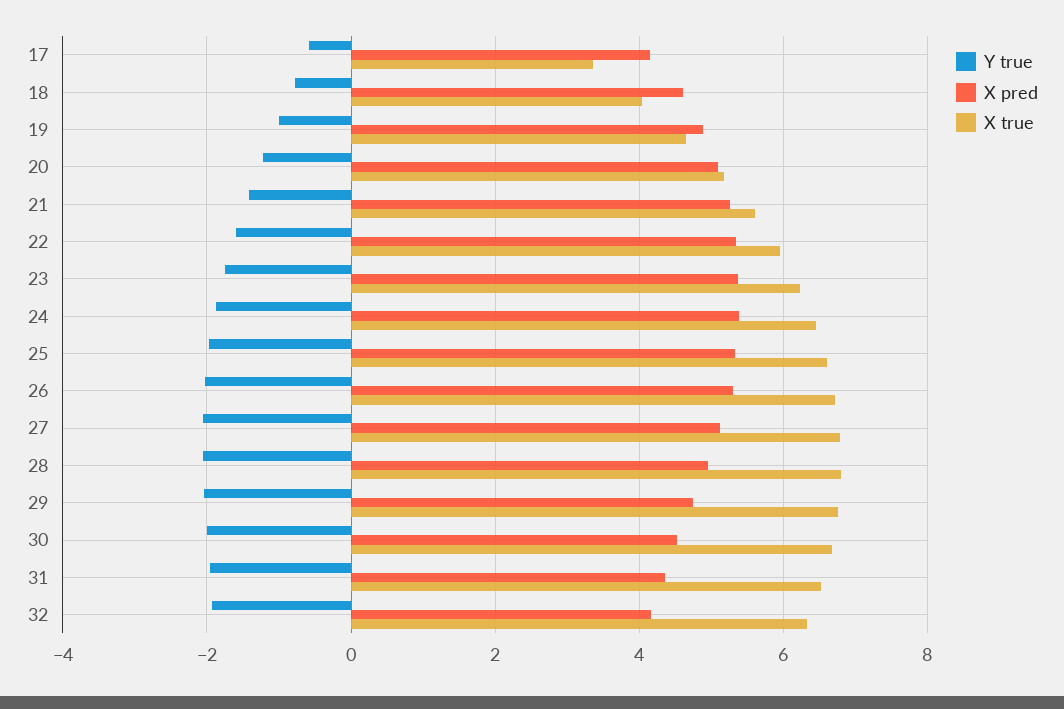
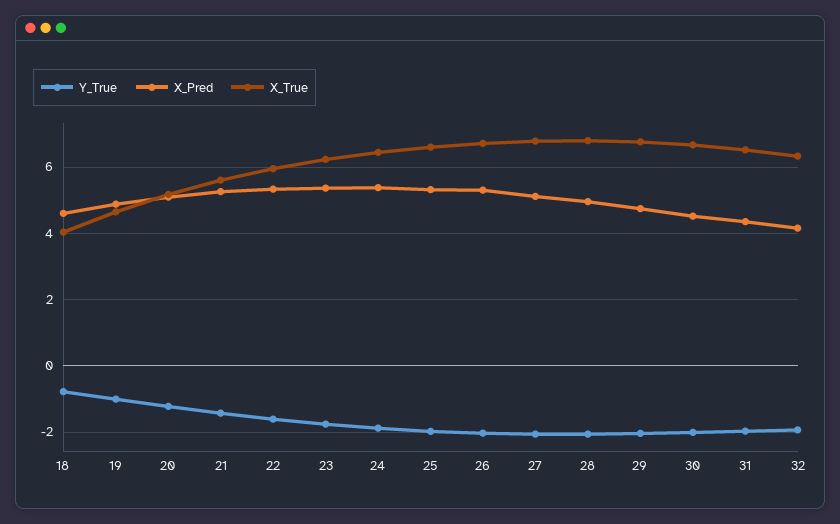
Y true, 17: -0.6 -> none
X pred, 17: 4.2 -> none
X true, 17: 3.4 -> none

